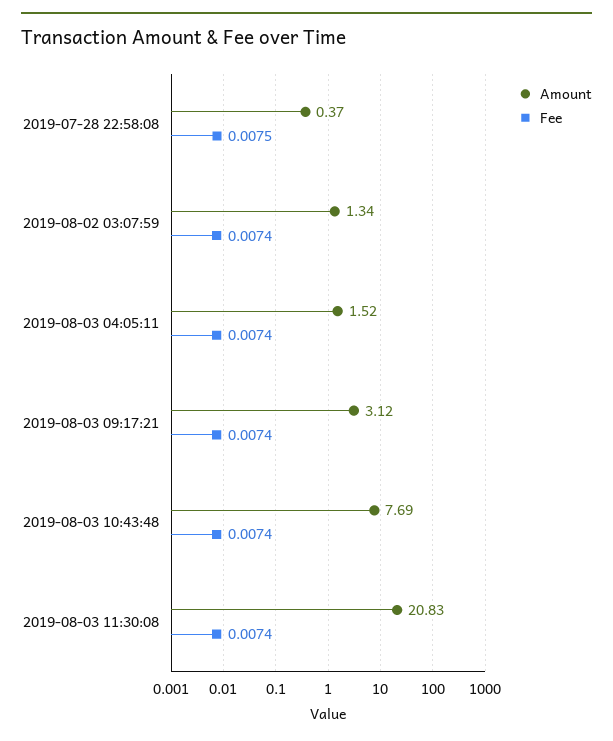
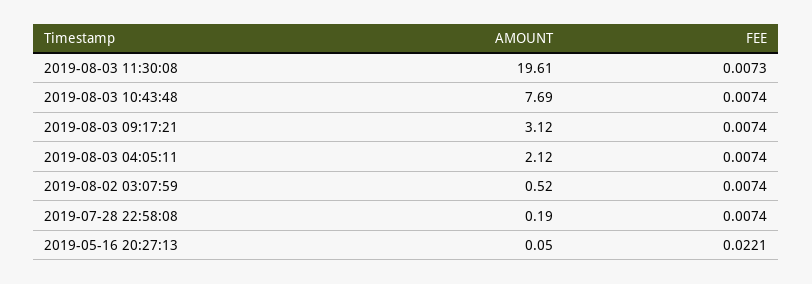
Amount, 2019-07-28 22:58:08: 0.37 -> 0.19
Fee, 2019-07-28 22:58:08: 0.0075 -> 0.0074
Amount, 2019-08-02 03:07:59: 1.34 -> 0.52
Amount, 2019-08-03 04:05:11: 1.52 -> 2.12
Amount, 2019-08-03 11:30:08: 20.83 -> 19.61
Fee, 2019-08-03 11:30:08: 0.0074 -> 0.0073
Amount, 2019-05-16 20:27:13: none -> 0.05
Fee, 2019-05-16 20:27:13: none -> 0.0221

